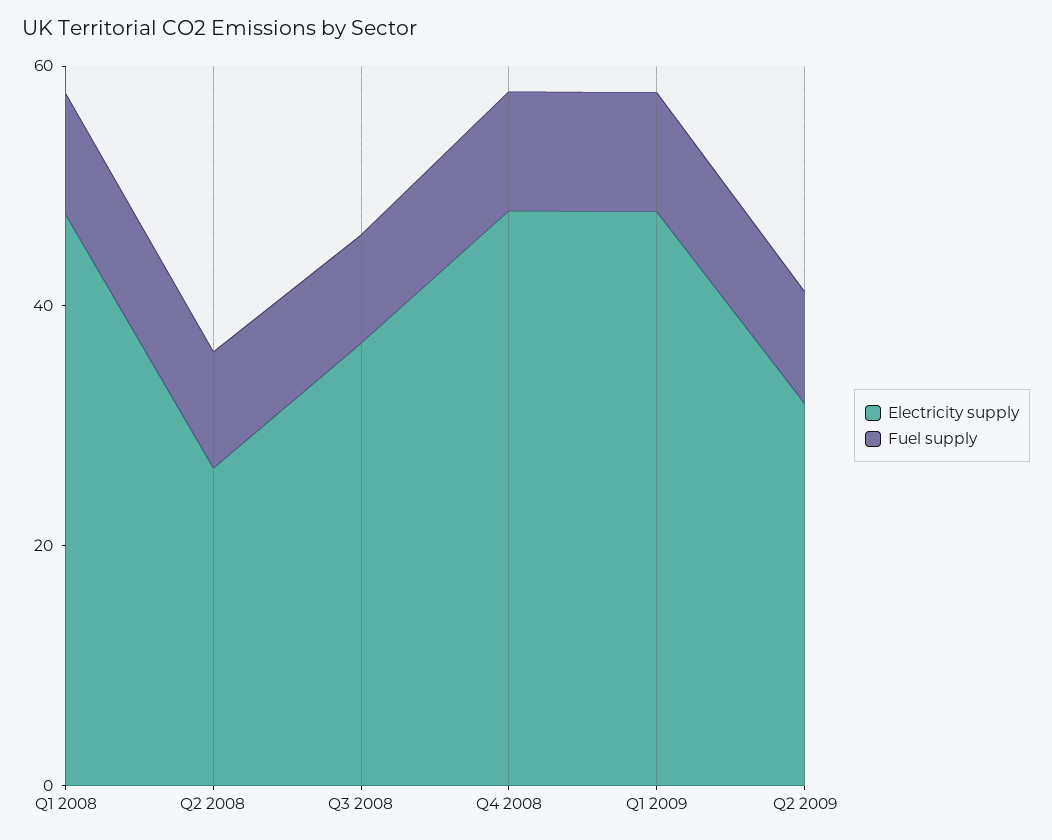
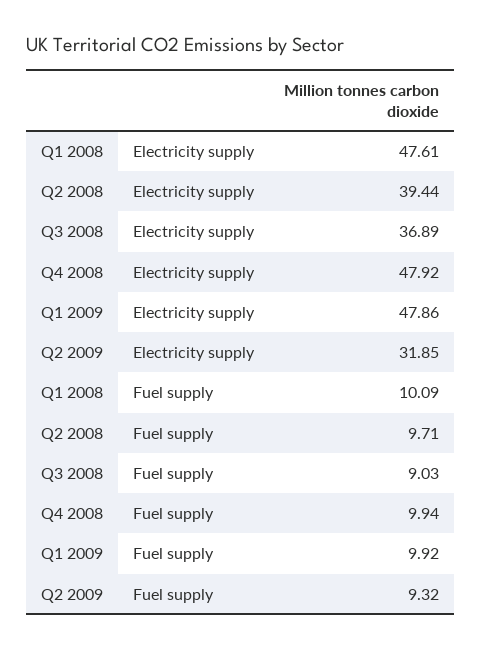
Electricity supply, Q2 2008: 25 -> 39.44

